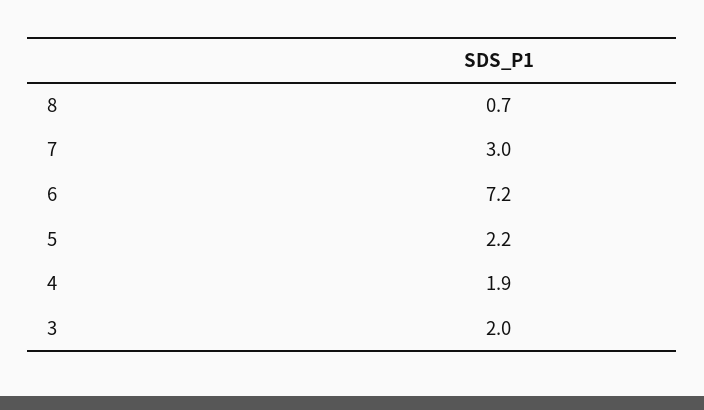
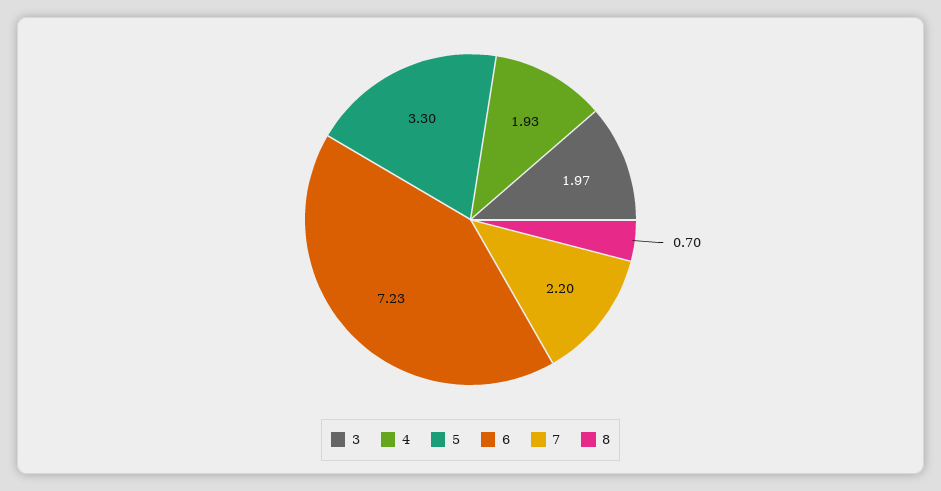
7: 3 -> 2.2
5: 2.2 -> 3.3

